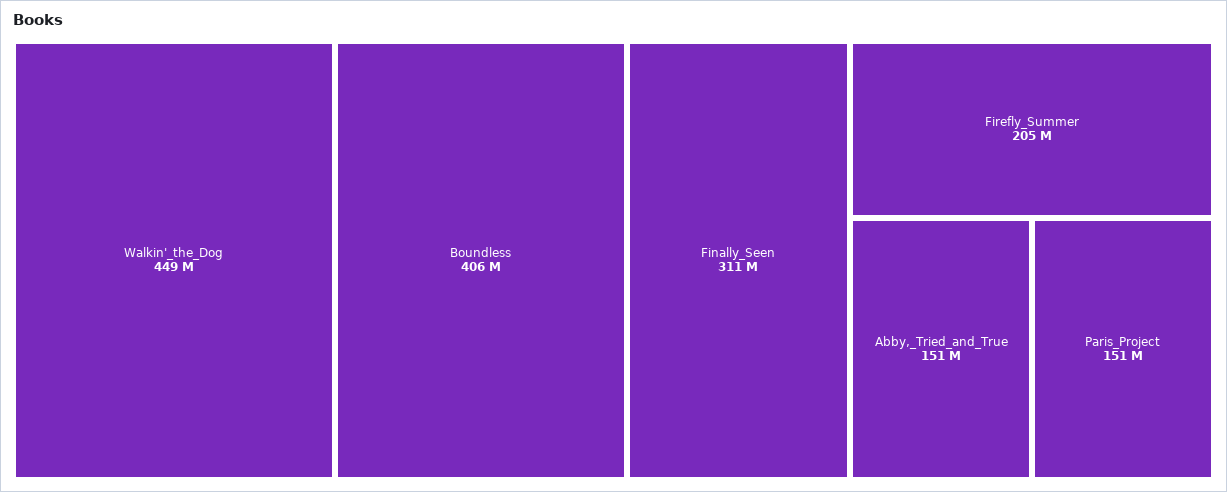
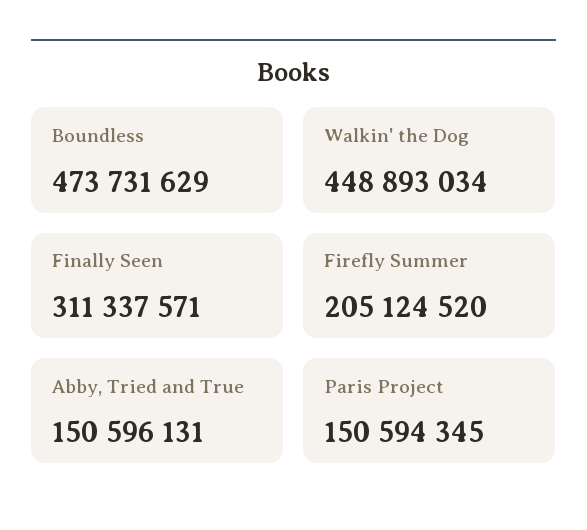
Boundless: 406000000 -> 473731629

